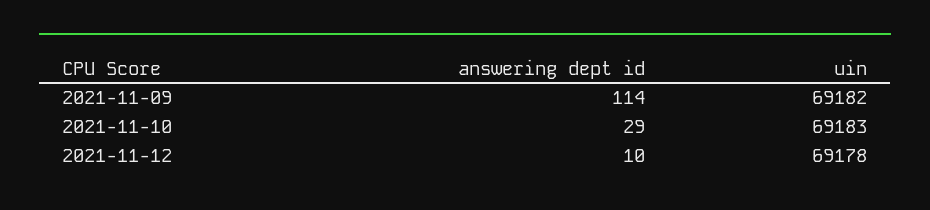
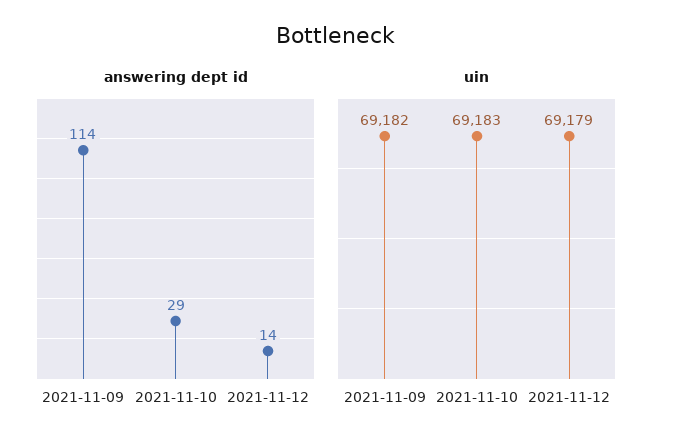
answering dept id, 2021-11-12: 10 -> 14
uin, 2021-11-12: 69178 -> 69179

